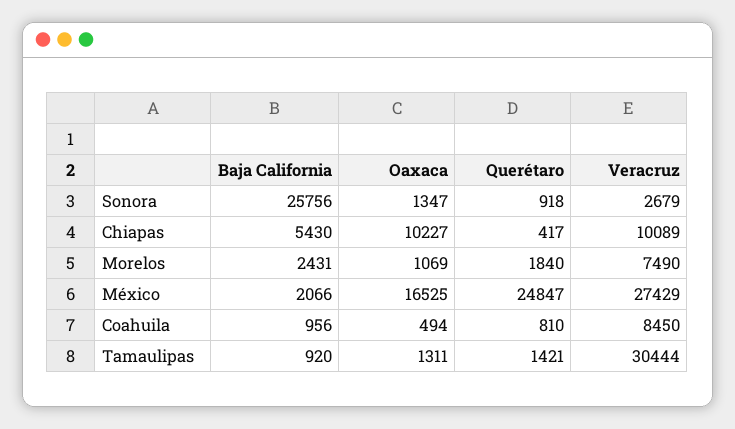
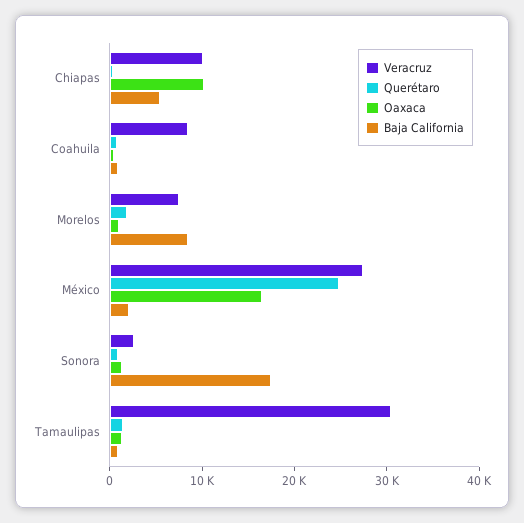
Baja California, Sonora: 25756 -> 18000
Baja California, Morelos: 2431 -> 8000

